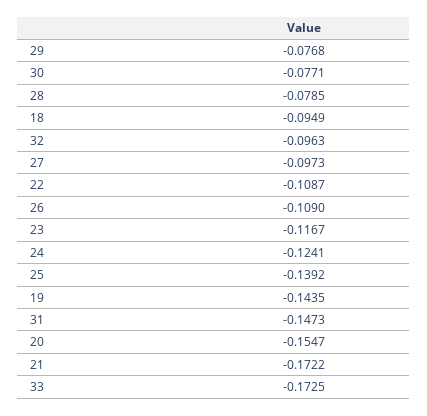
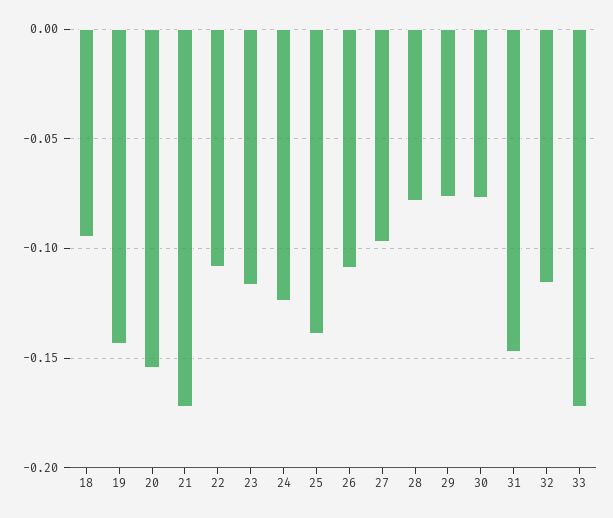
32: -0.0963 -> -0.115

